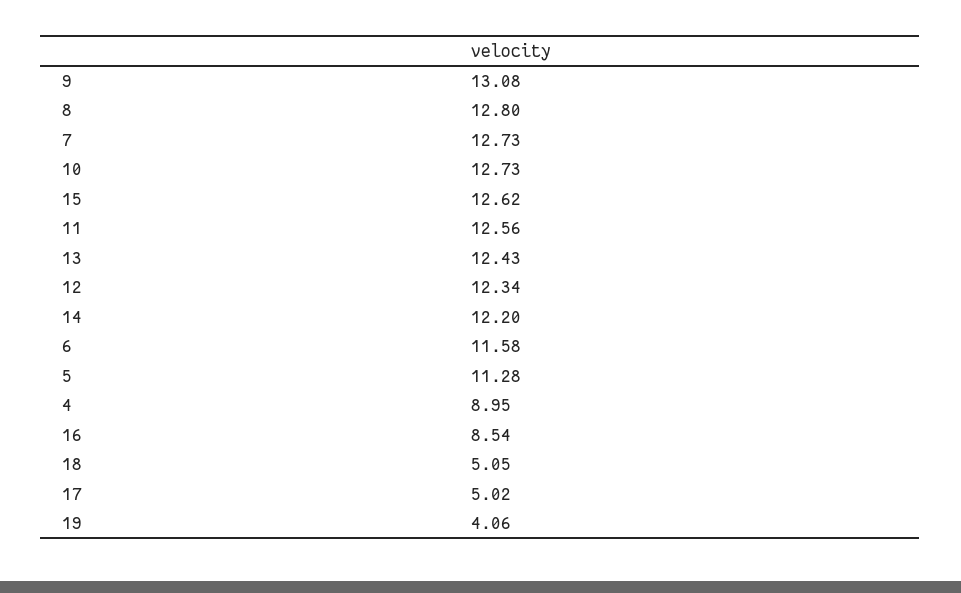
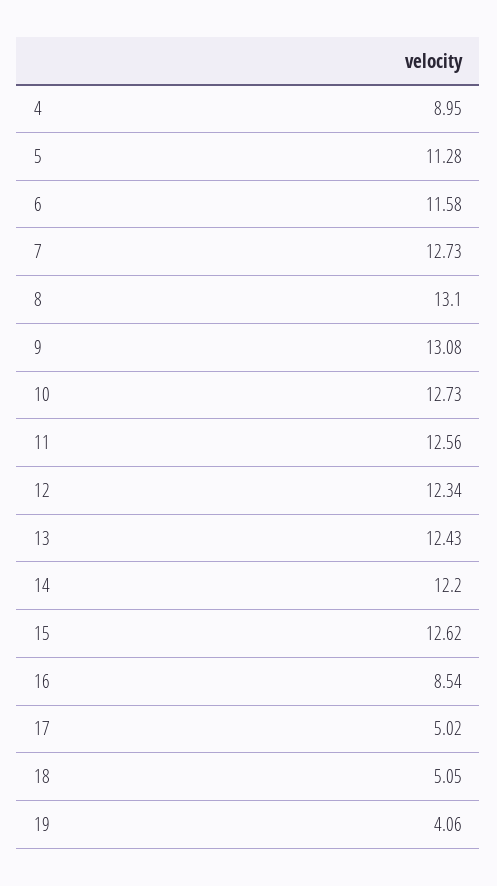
8: 12.8 -> 13.1

